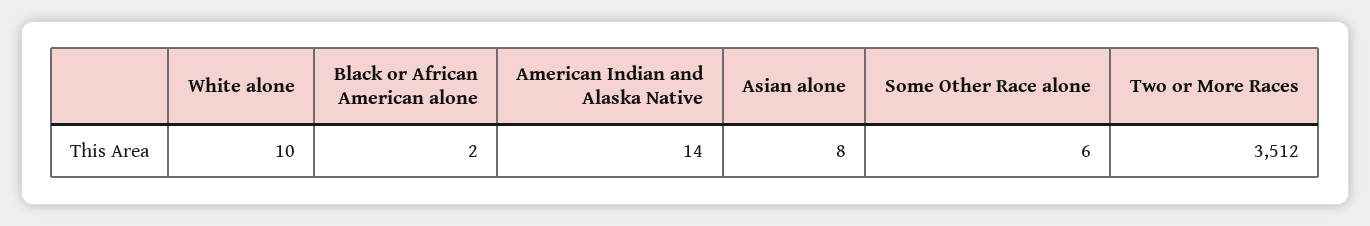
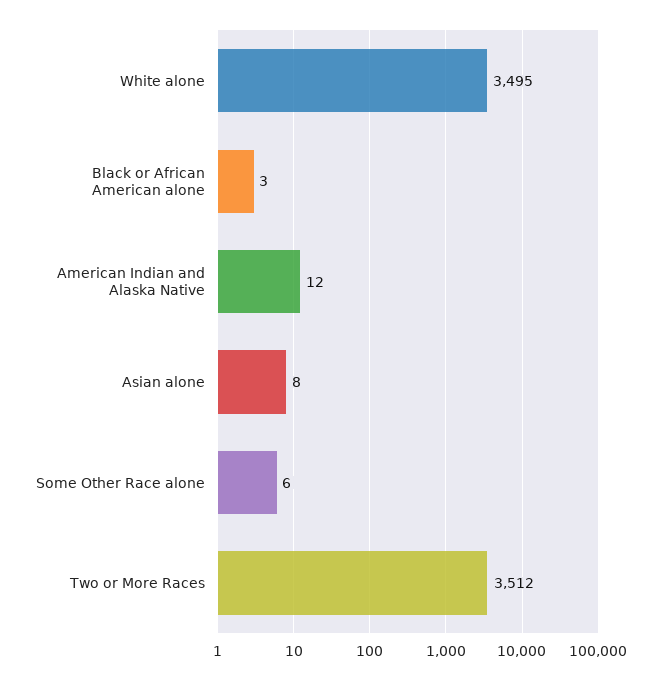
White alone: 10 -> 3495
Black or African American alone: 2 -> 3
American Indian and Alaska Native: 14 -> 12

